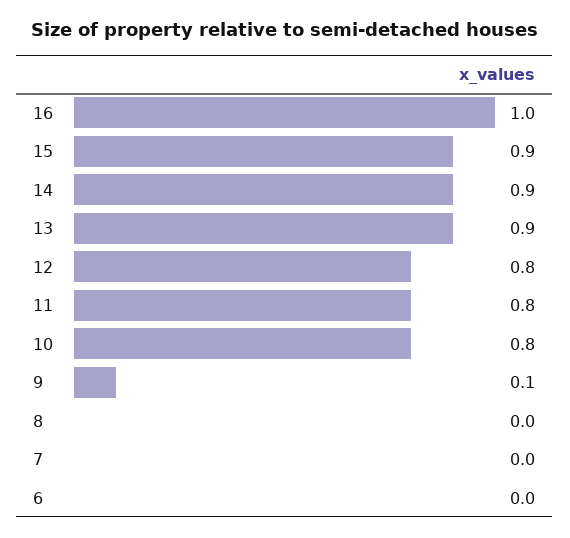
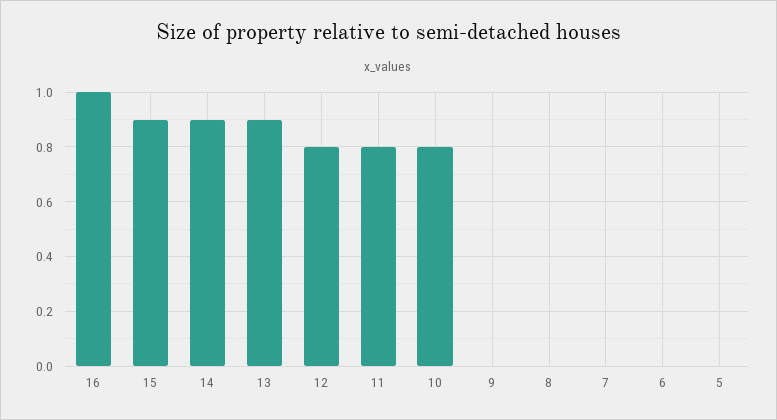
9: 0.1 -> 0
5: none -> 0

